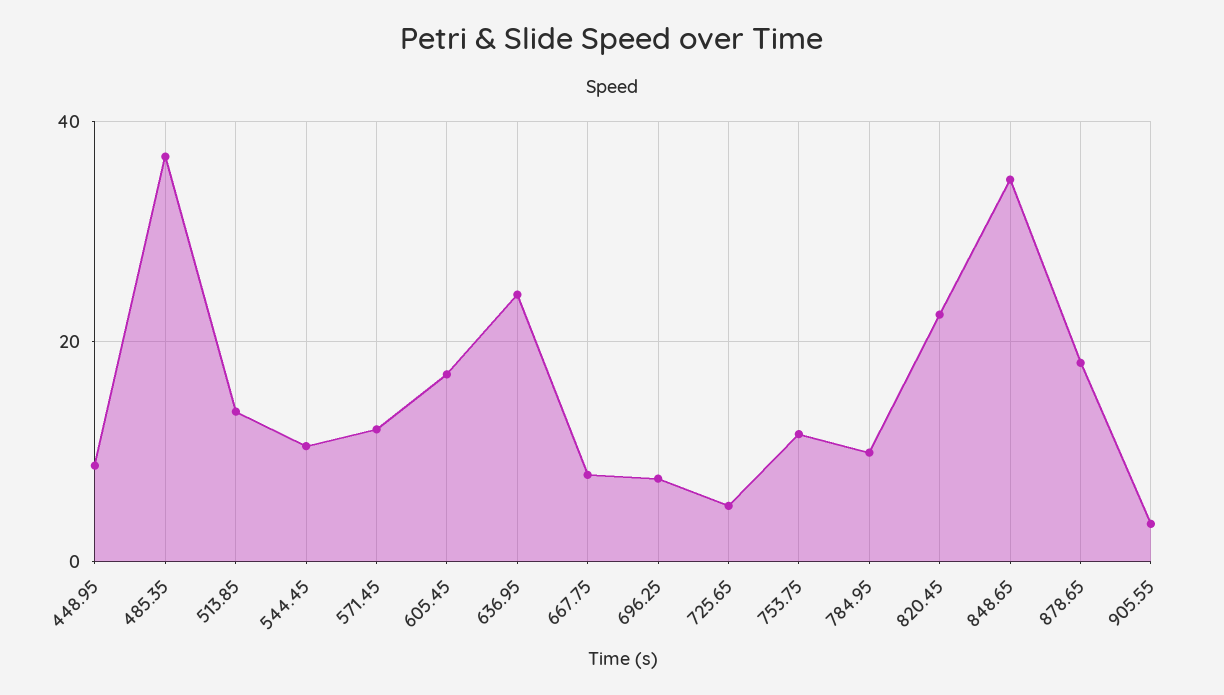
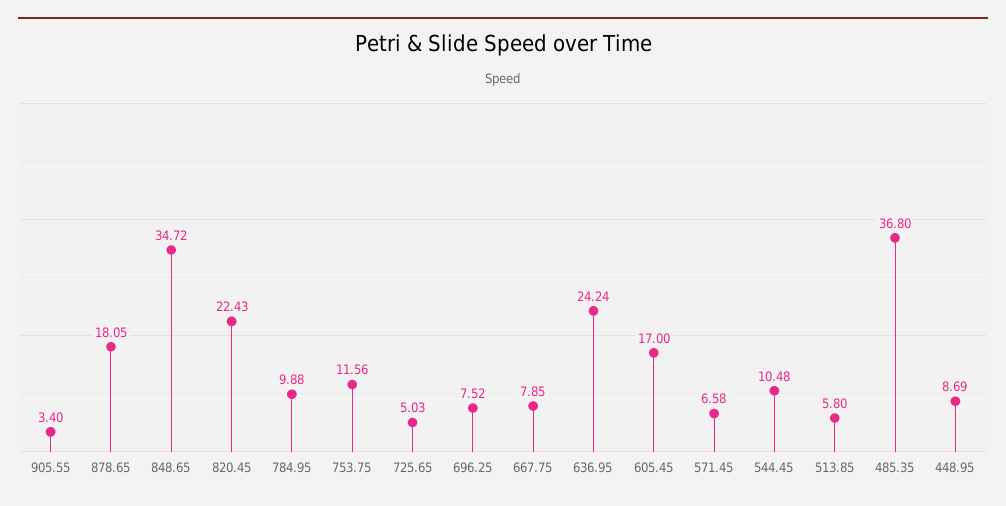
513.85: 14 -> 5.8
571.45: 12 -> 6.58

